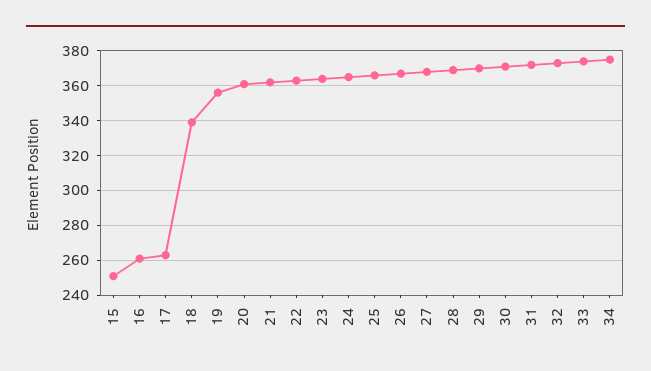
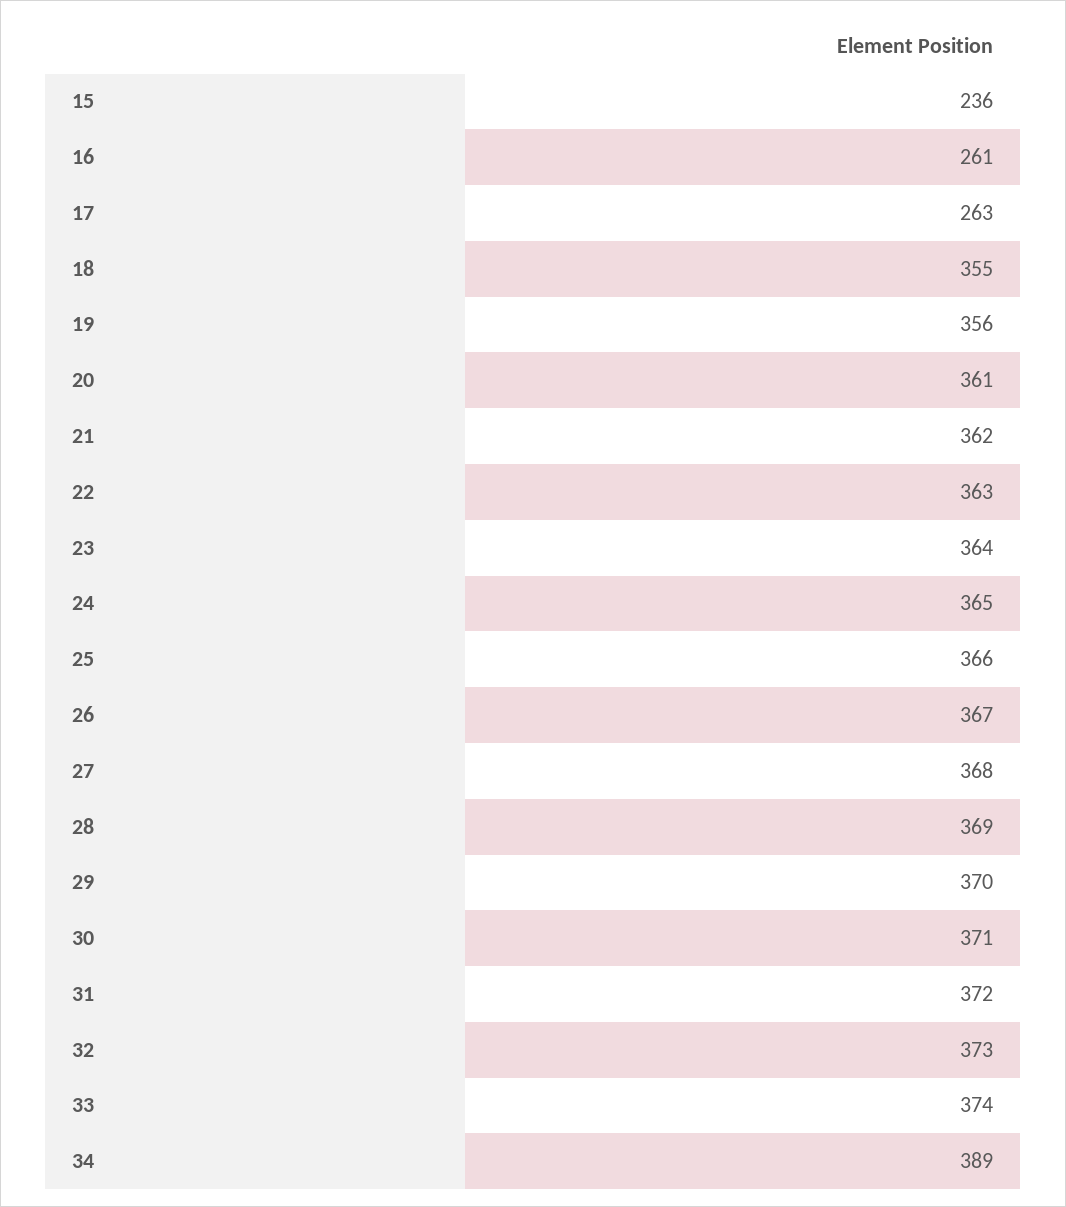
15: 250 -> 236
18: 340 -> 355
34: 375 -> 389

